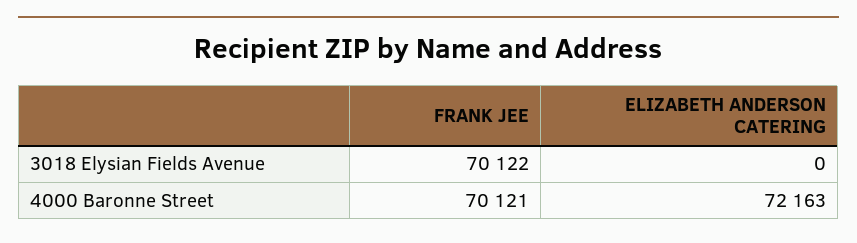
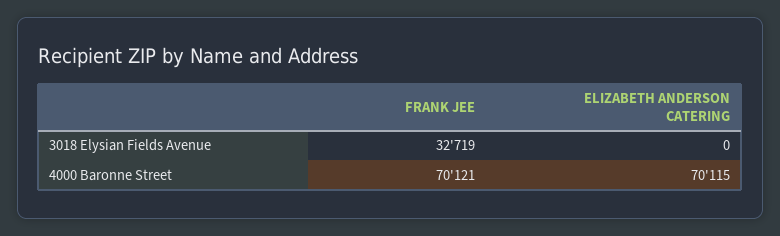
FRANK JEE, 3018 Elysian Fields Avenue: 70122 -> 32719
ELIZABETH ANDERSON CATERING, 4000 Baronne Street: 72163 -> 70115

